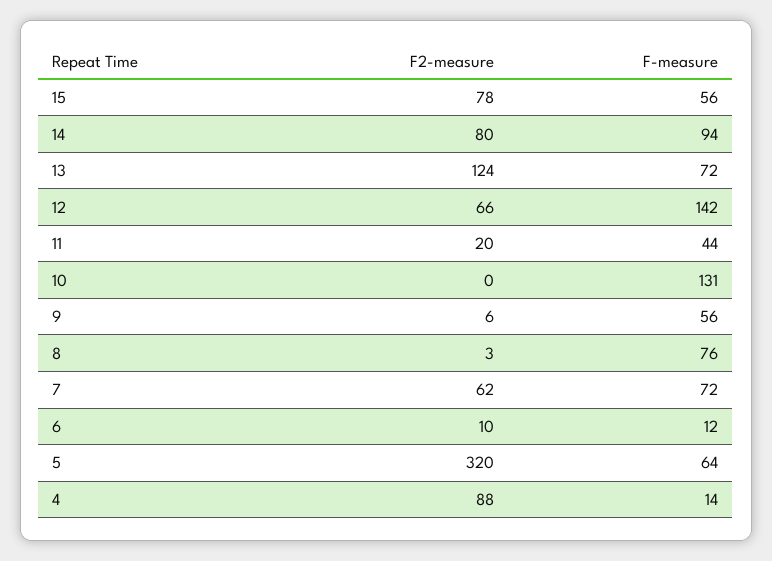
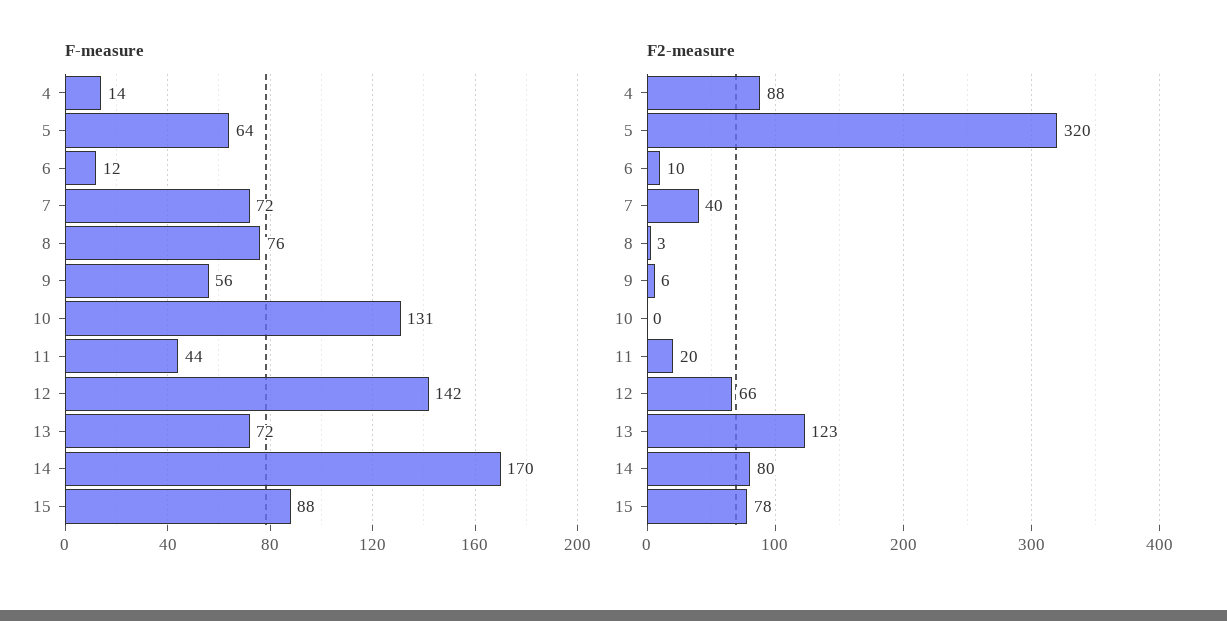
F-measure, 15: 56 -> 88
F-measure, 14: 94 -> 170
F2-measure, 13: 124 -> 123
F2-measure, 7: 62 -> 40

